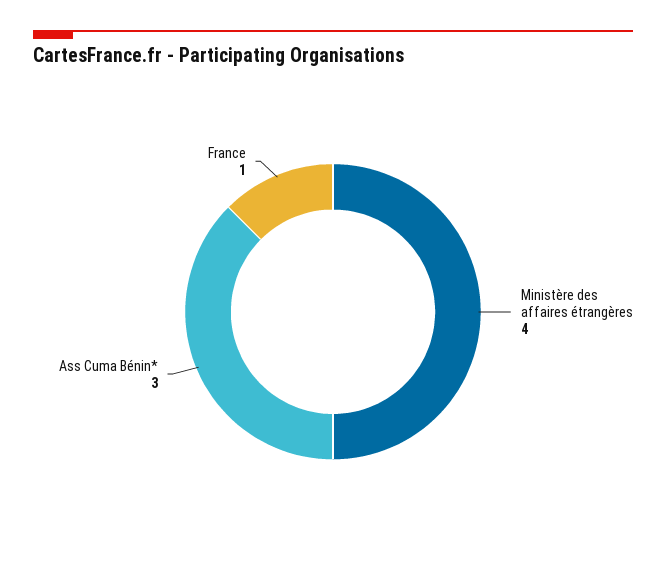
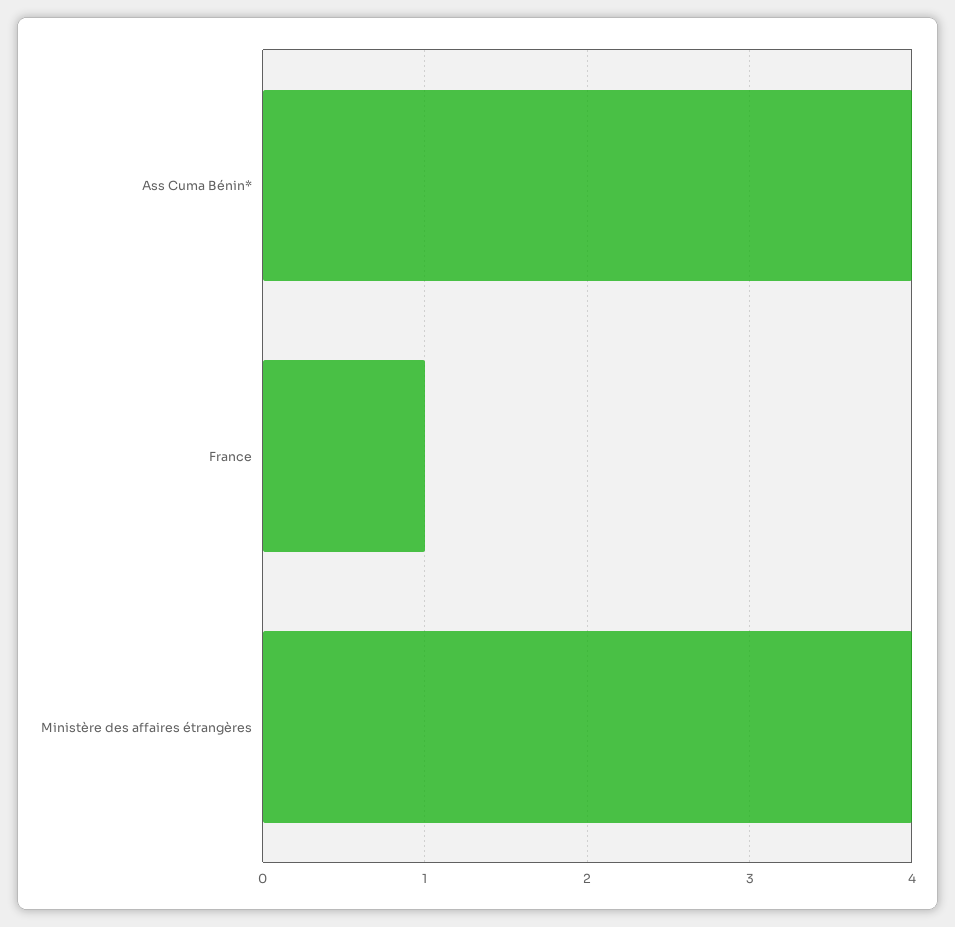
Ass Cuma Bénin*: 3 -> 4

